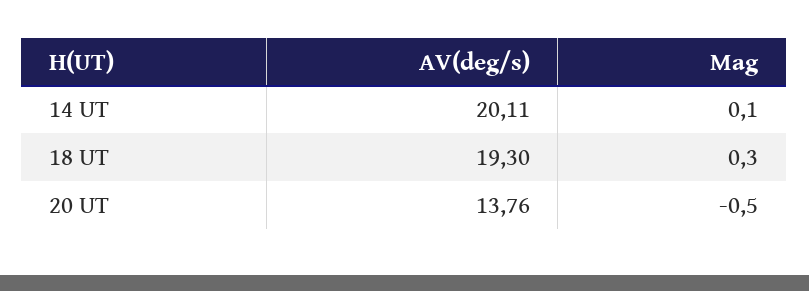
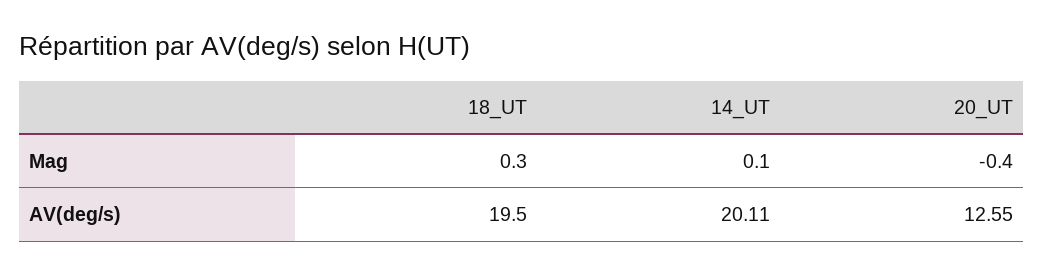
AV(deg/s), 18 UT: 19.3 -> 19.5
AV(deg/s), 20 UT: 13.76 -> 12.55
Mag, 20 UT: -0.5 -> -0.4

